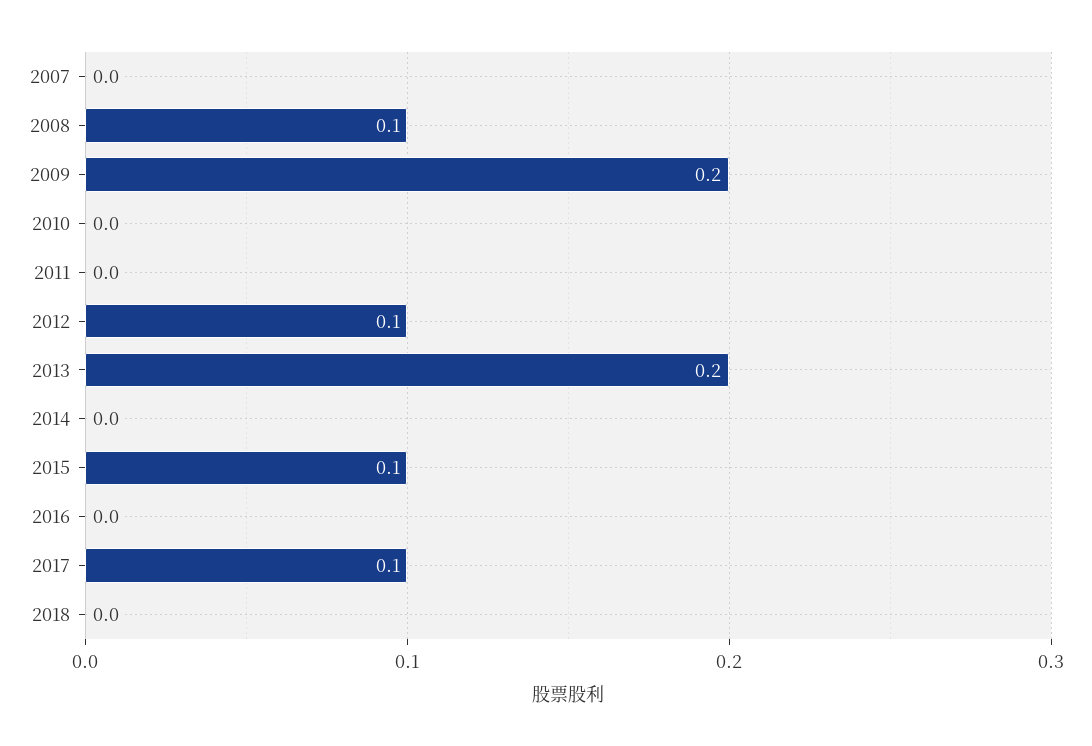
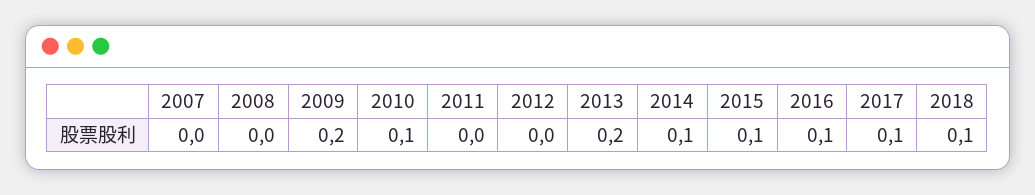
2008: 0.1 -> 0
2010: 0 -> 0.1
2012: 0.1 -> 0
2014: 0 -> 0.1
2016: 0 -> 0.1
2018: 0 -> 0.1

